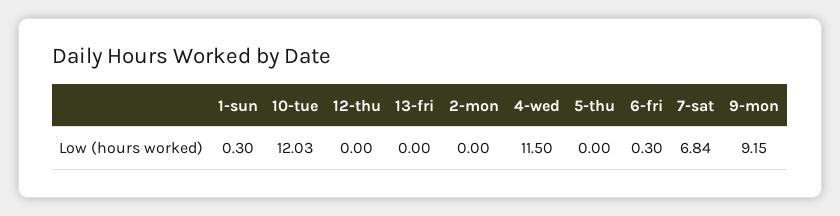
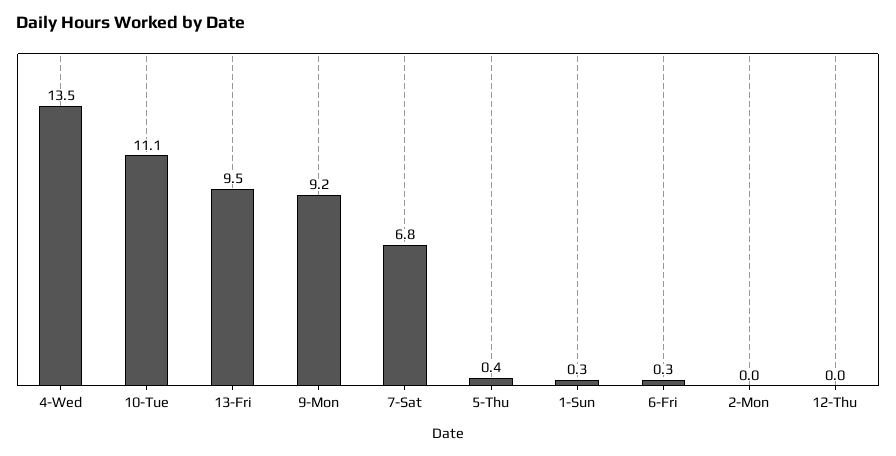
10-tue: 12.03 -> 11.1
13-fri: 0 -> 9.5
4-wed: 11.5 -> 13.5
5-thu: 0 -> 0.4

